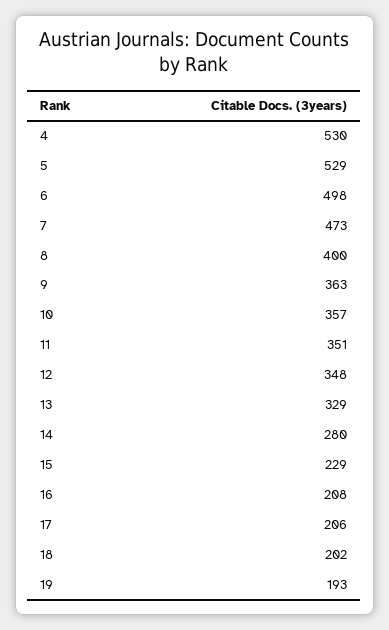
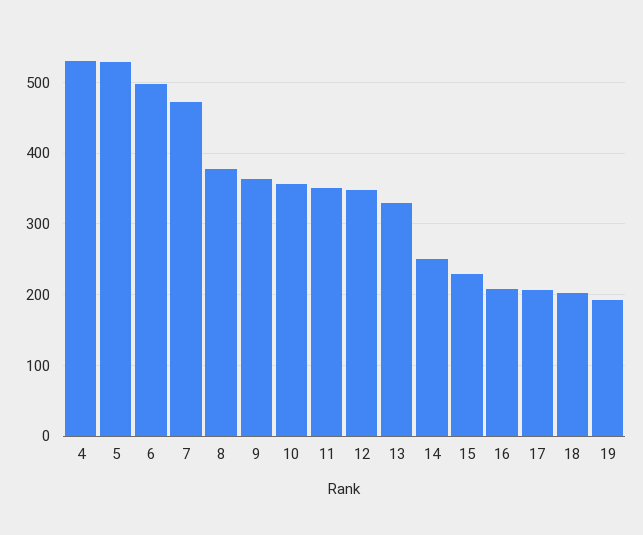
8: 400 -> 380
14: 280 -> 250

